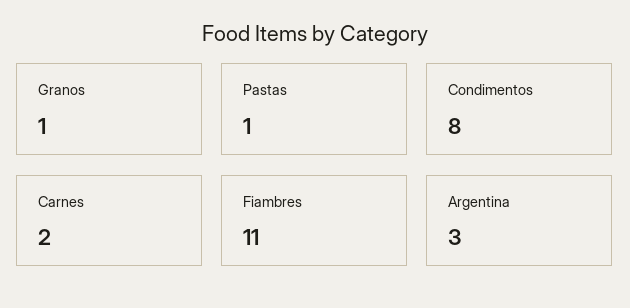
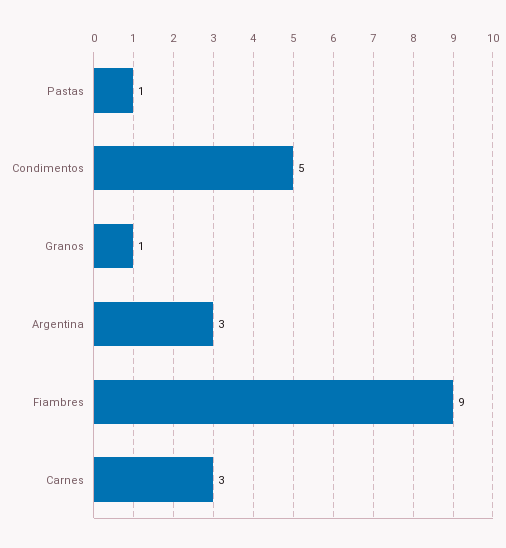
Condimentos: 8 -> 5
Carnes: 2 -> 3
Fiambres: 11 -> 9

